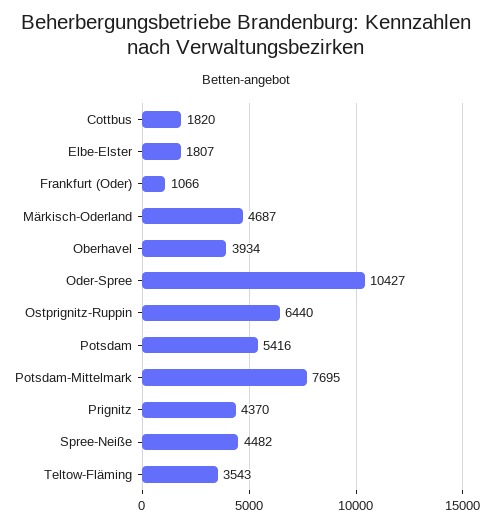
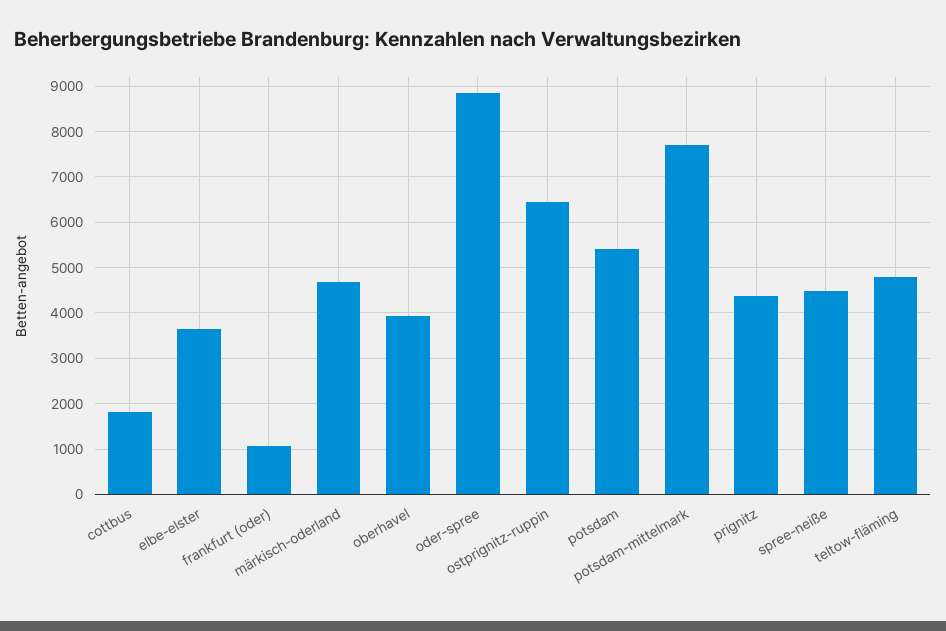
Elbe-Elster: 1807 -> 3600
Oder-Spree: 10427 -> 8800
Teltow-Fläming: 3543 -> 4800

